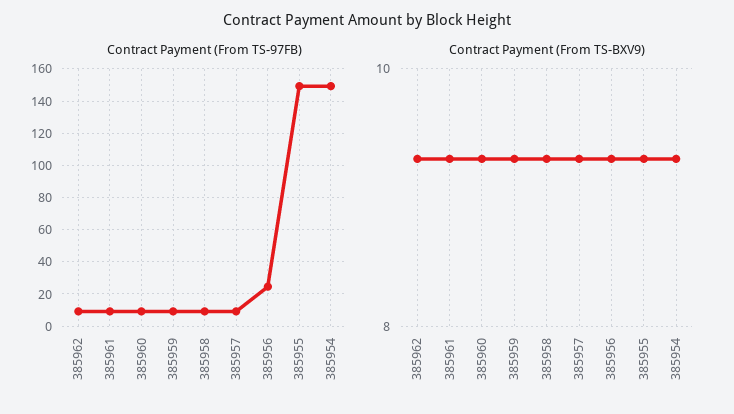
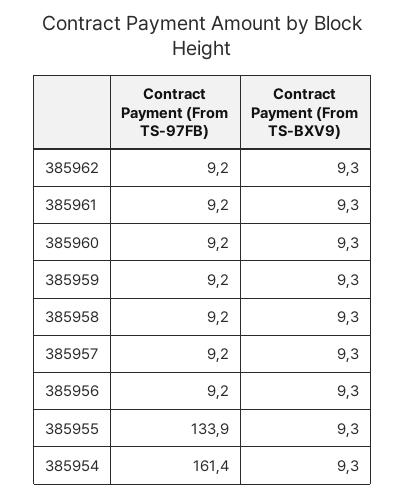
Contract Payment (From TS-97FB), 385956: 25 -> 9.2
Contract Payment (From TS-97FB), 385955: 150 -> 133.9
Contract Payment (From TS-97FB), 385954: 150 -> 161.4

